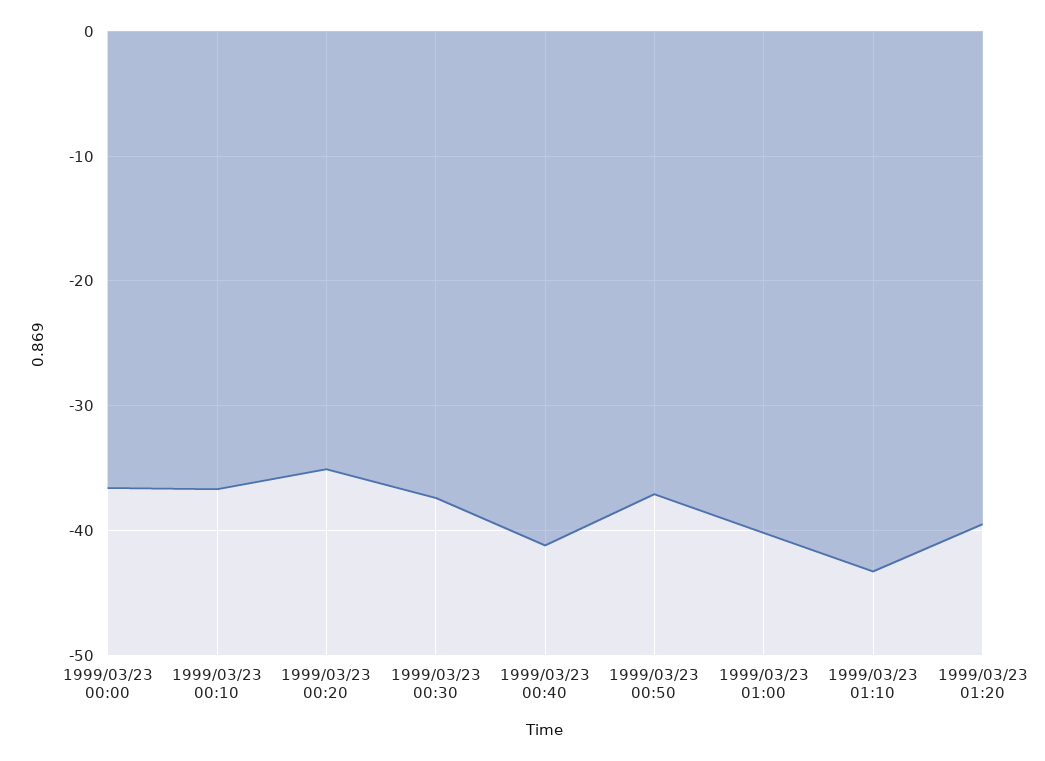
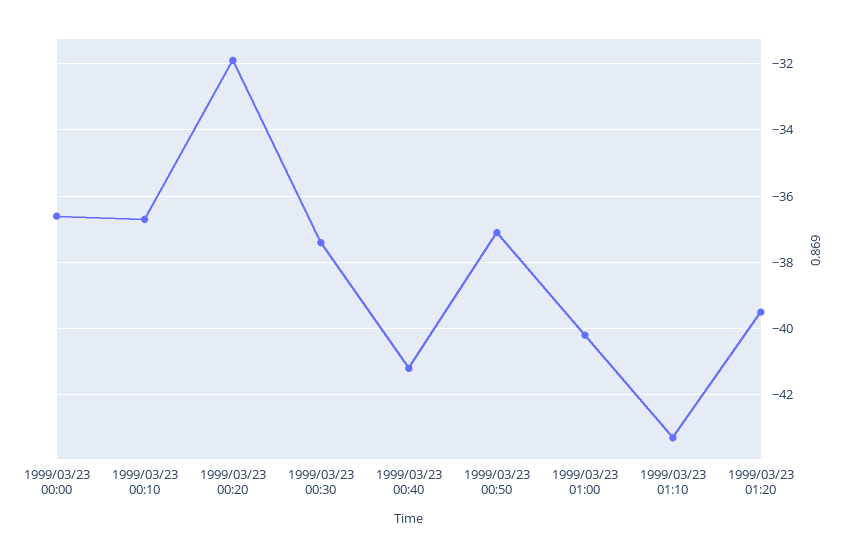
1999/03/23 00:20: -35 -> -32

